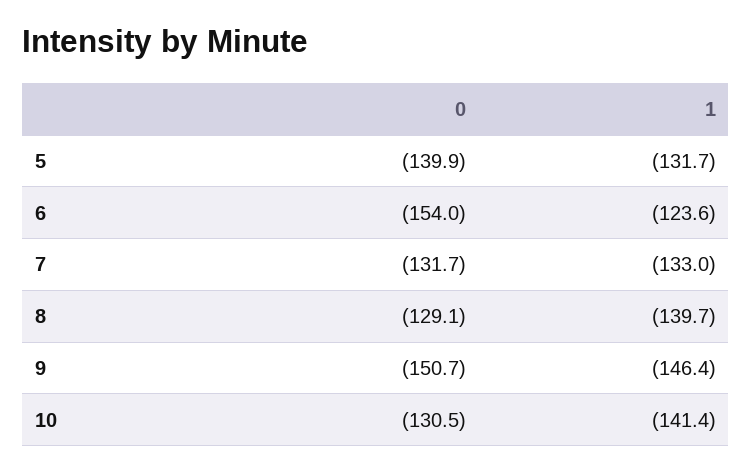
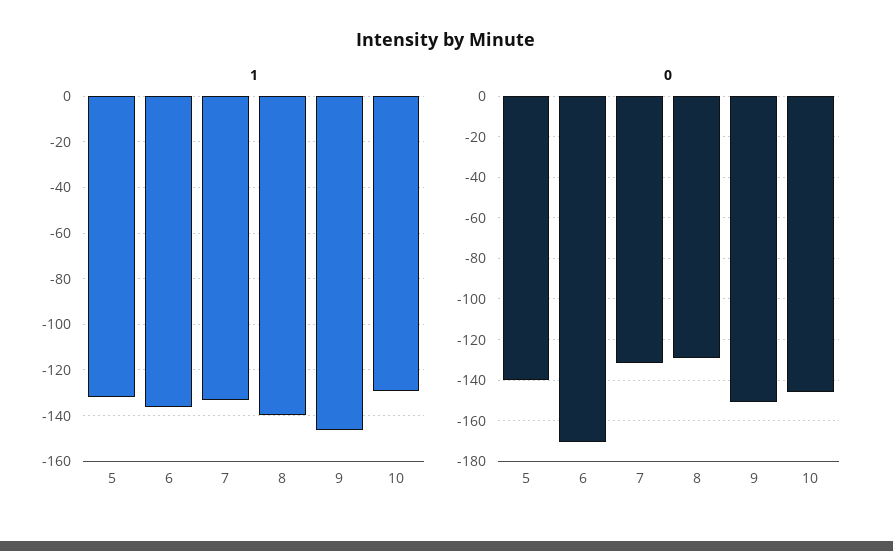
0, 6: -154 -> -170
1, 6: -123.6 -> -135
0, 10: -130.5 -> -145
1, 10: -141.4 -> -130

